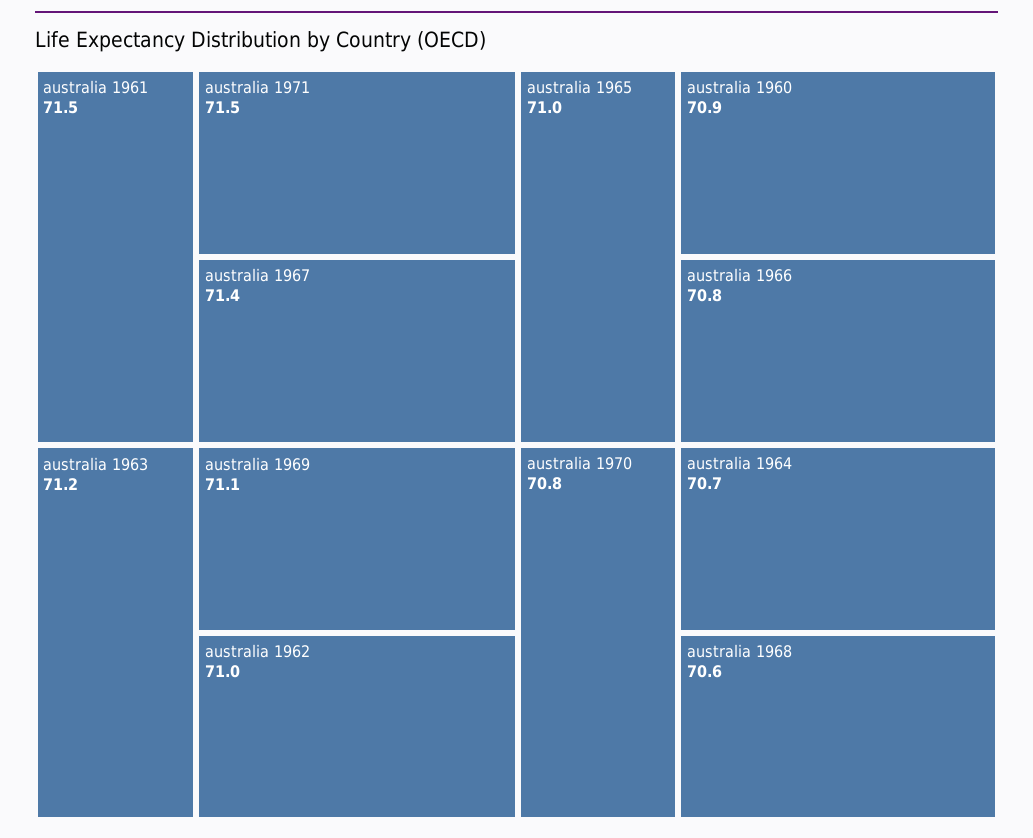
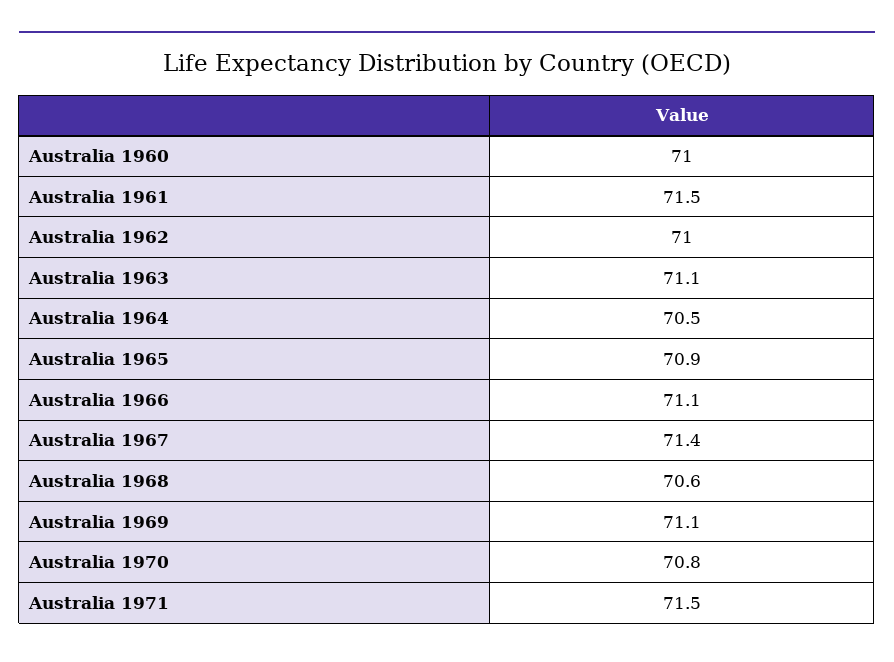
australia 1963: 71.2 -> 71.1
australia 1965: 71 -> 70.9
australia 1960: 70.9 -> 71
australia 1966: 70.8 -> 71.1
australia 1964: 70.7 -> 70.5

